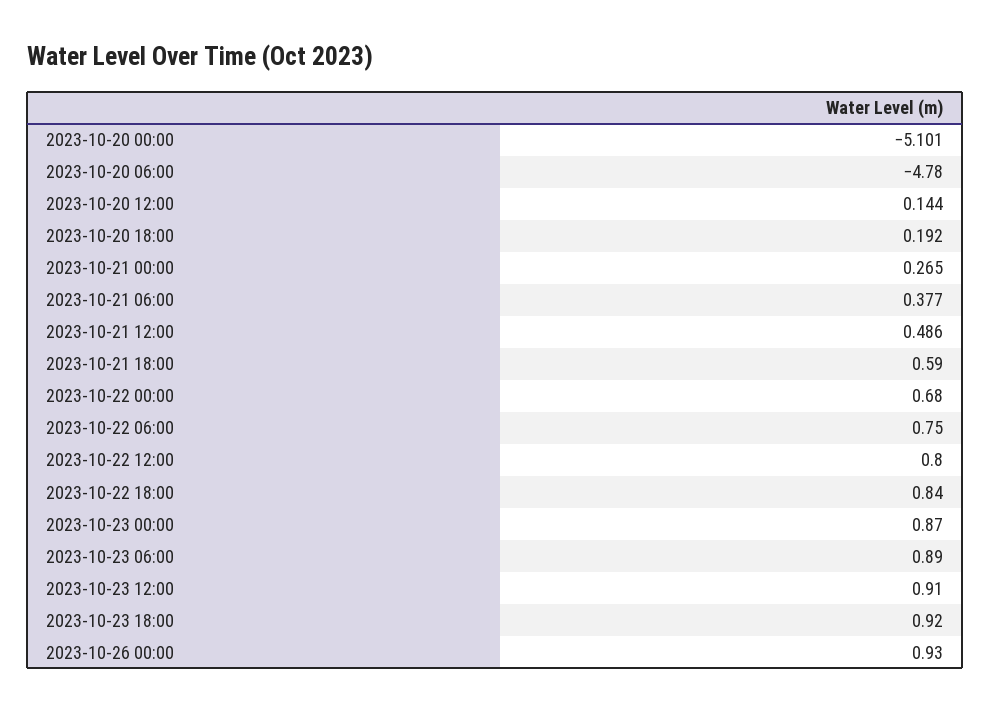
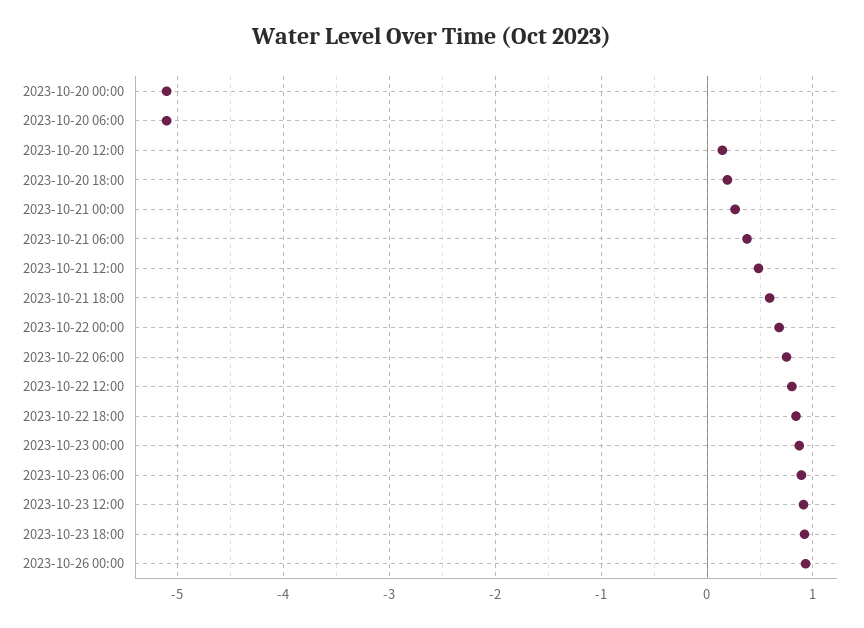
2023-10-20 06:00: -4.78 -> -5.1

